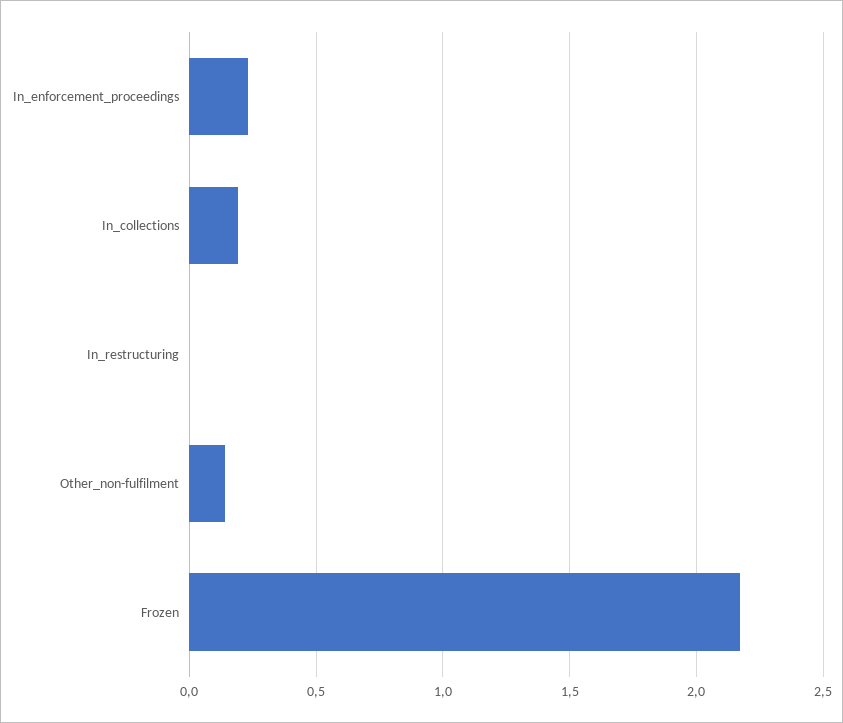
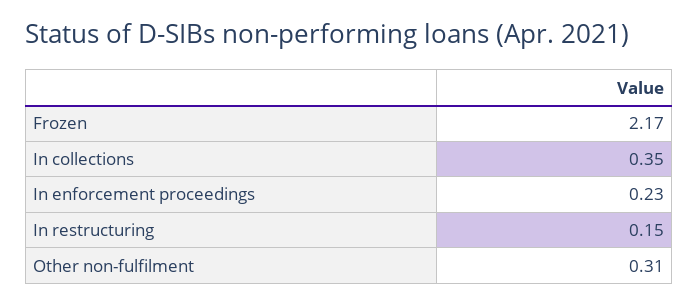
In_collections: 0.2 -> 0.35
In_restructuring: 0 -> 0.15
Other_non-fulfilment: 0.15 -> 0.31

